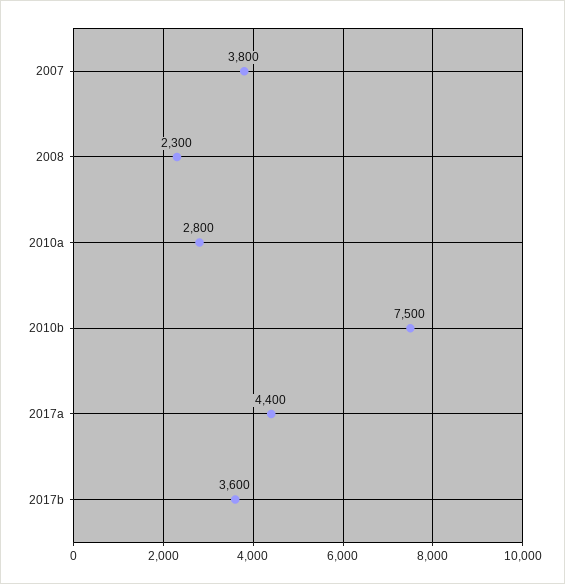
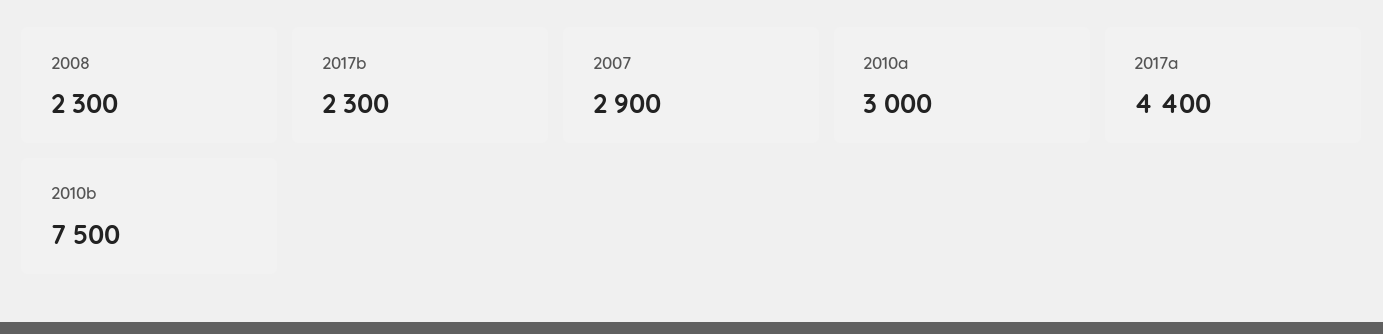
2007: 3800 -> 2900
2010a: 2800 -> 3000
2017b: 3600 -> 2300

